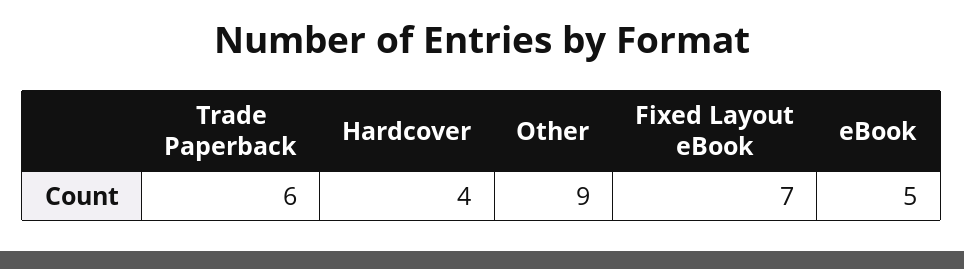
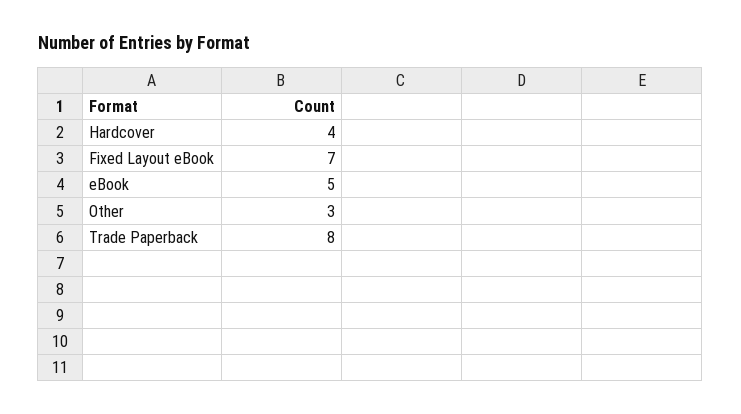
Trade Paperback: 6 -> 8
Other: 9 -> 3

